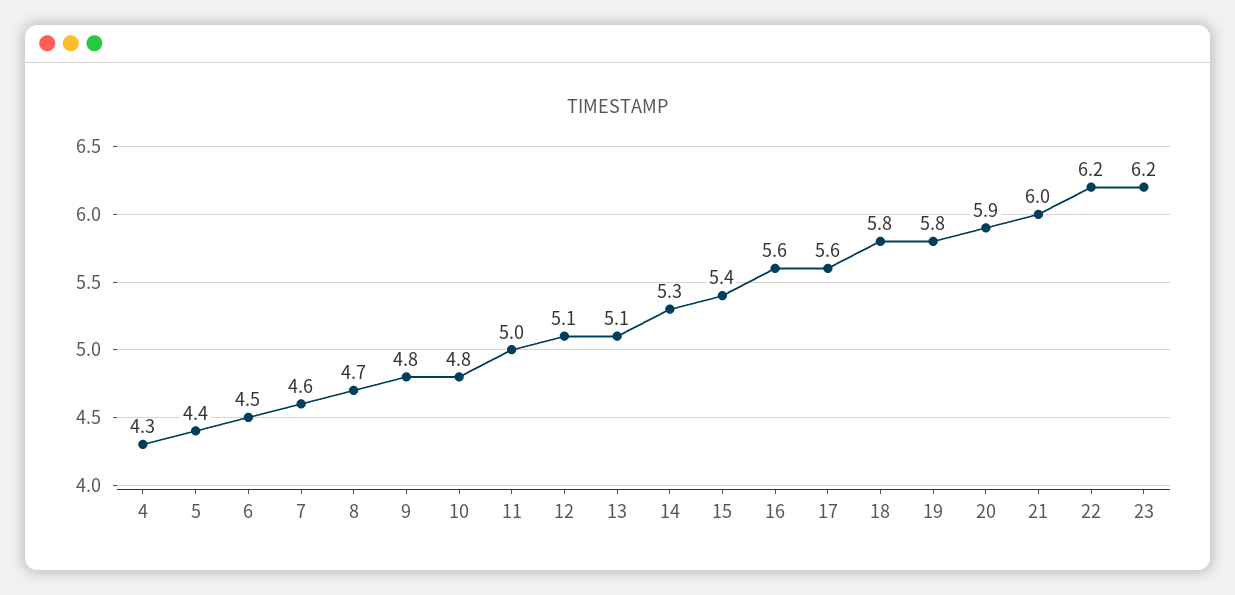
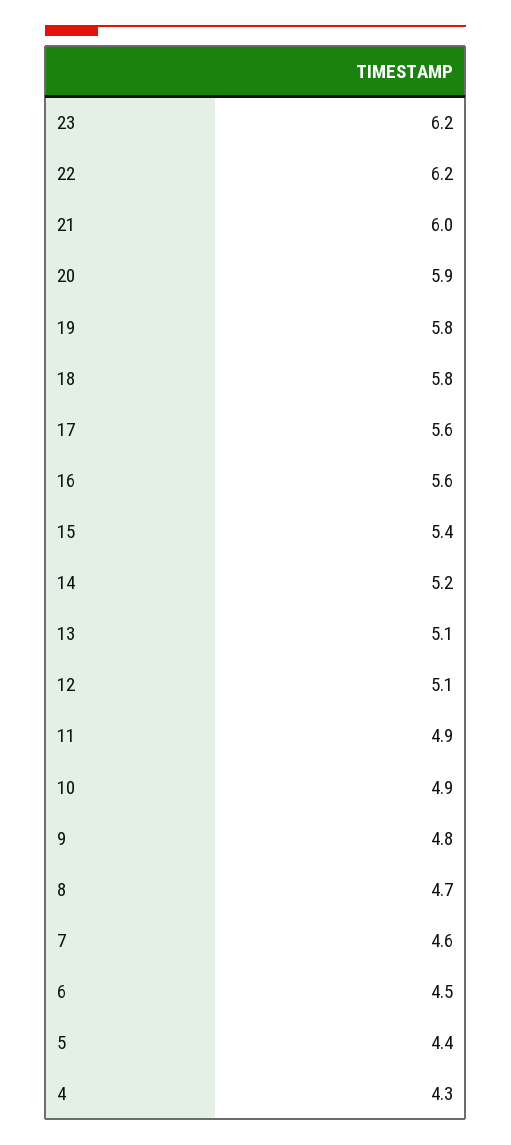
10: 4.8 -> 4.9
11: 5 -> 4.9
14: 5.3 -> 5.2

